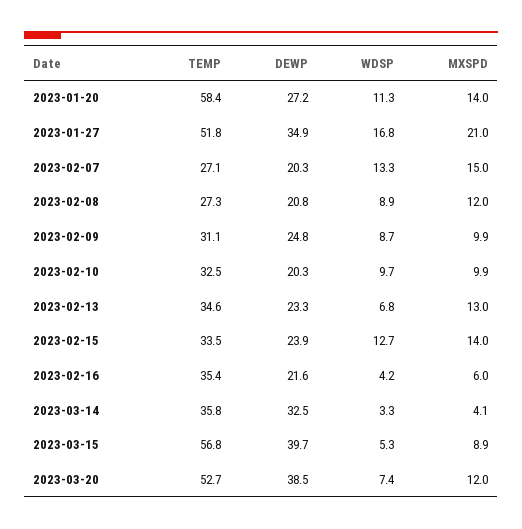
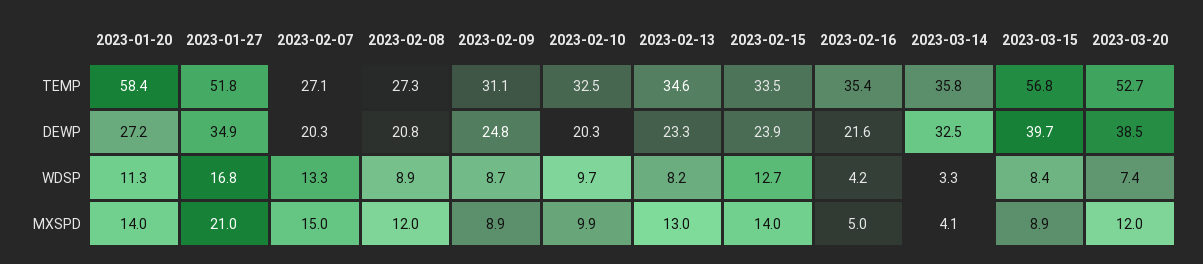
MXSPD, 2023-02-09: 9.9 -> 8.9
WDSP, 2023-02-13: 6.8 -> 8.2
MXSPD, 2023-02-16: 6 -> 5
WDSP, 2023-03-15: 5.3 -> 8.4

